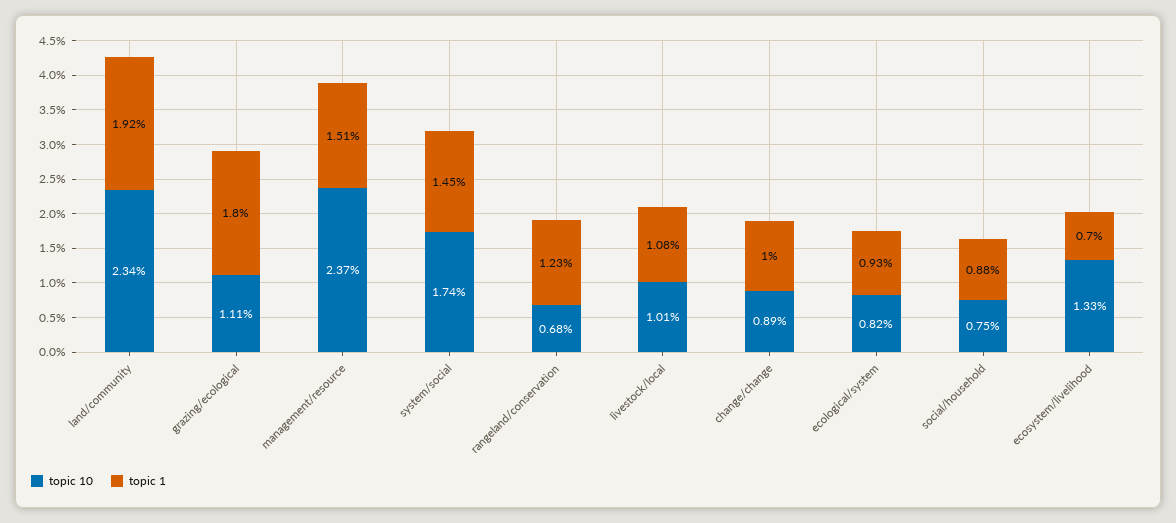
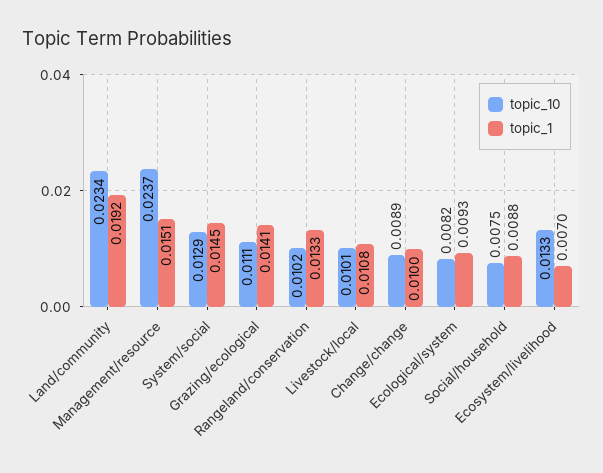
topic 1, grazing/ecological: 0.018 -> 0.0141
topic 10, system/social: 0.0174 -> 0.0129
topic 10, rangeland/conservation: 0.0068 -> 0.0102
topic 1, rangeland/conservation: 0.0123 -> 0.0133

